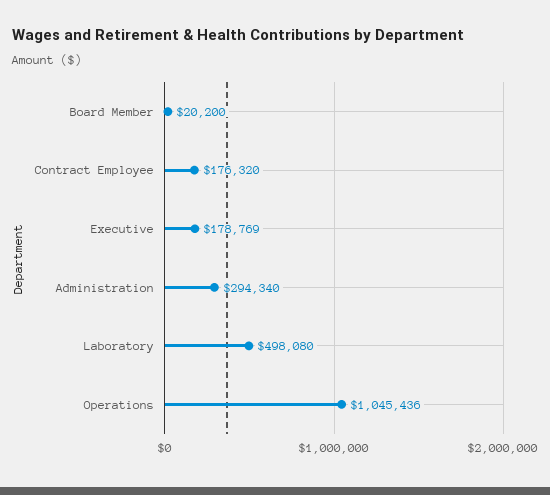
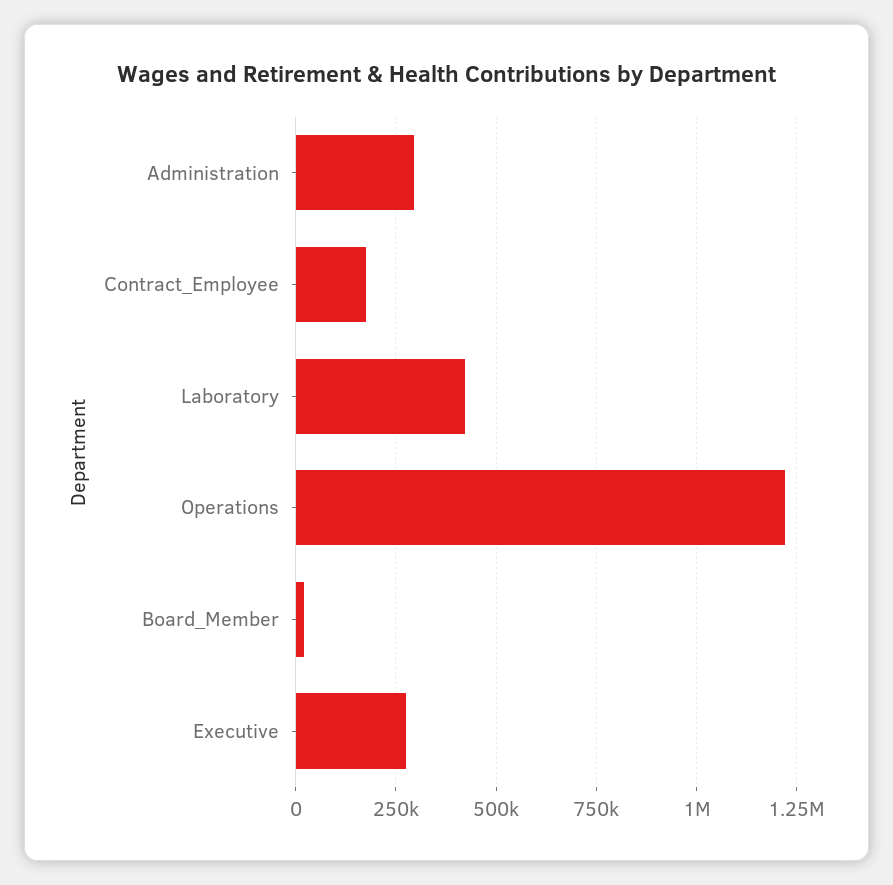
Executive: 178769 -> 275000
Laboratory: 498080 -> 425000
Operations: 1045436 -> 1225000

